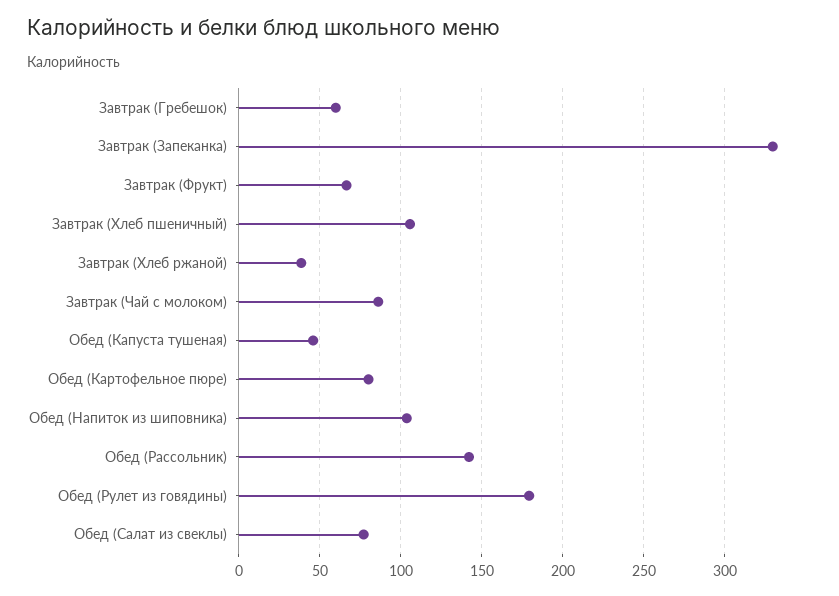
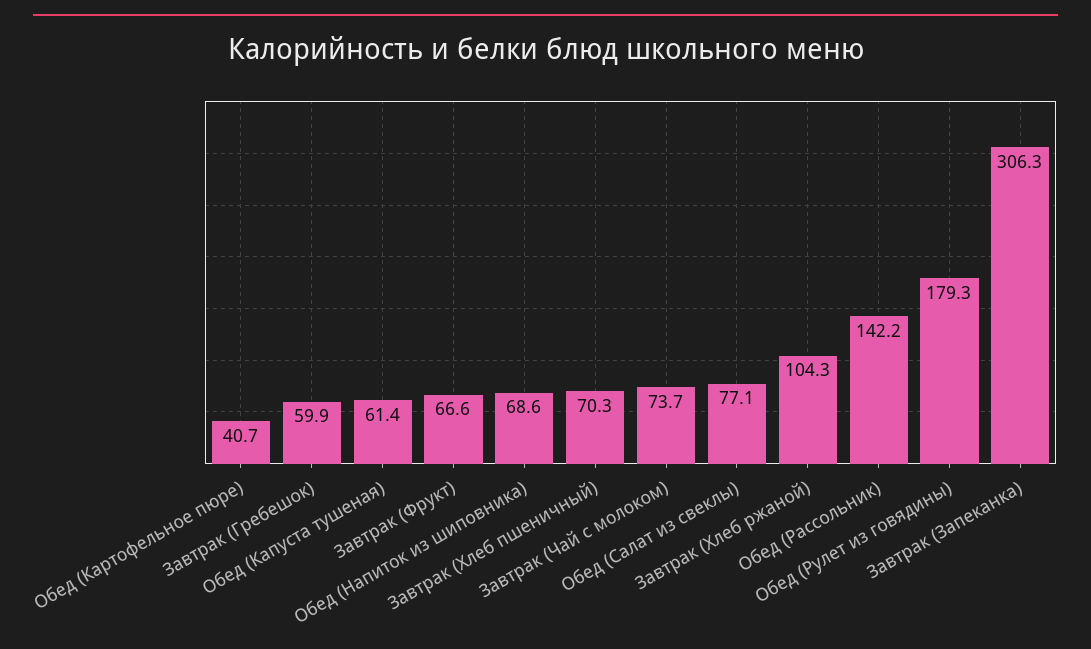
Завтрак (Запеканка): 330 -> 306.3
Завтрак (Хлеб пшеничный): 105 -> 70.3
Завтрак (Хлеб ржаной): 40 -> 104.3
Завтрак (Чай с молоком): 85 -> 73.7
Обед (Капуста тушеная): 45 -> 61.4
Обед (Картофельное пюре): 80 -> 40.7
Обед (Напиток из шиповника): 105 -> 68.6

